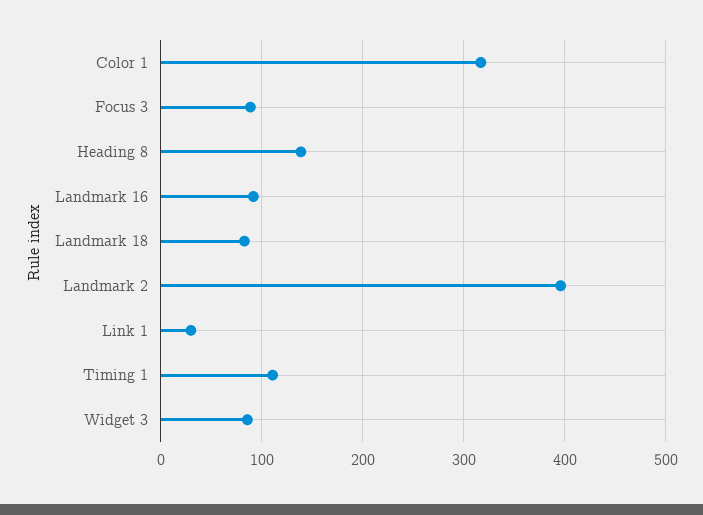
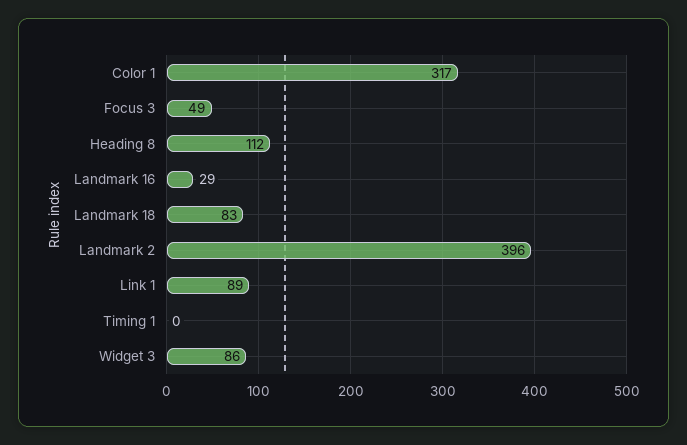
Focus 3: 90 -> 49
Heading 8: 140 -> 112
Landmark 16: 90 -> 29
Link 1: 30 -> 89
Timing 1: 110 -> 0

